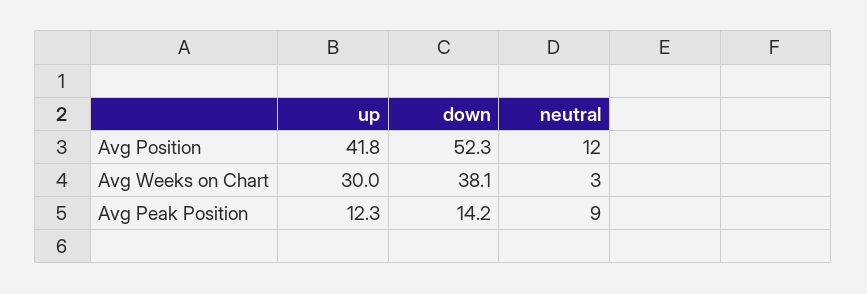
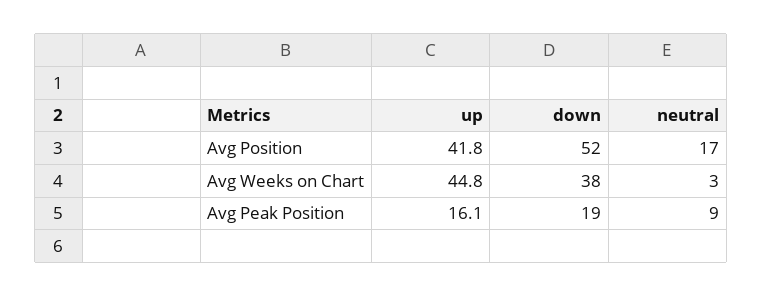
neutral, Avg Position: 12 -> 17
up, Avg Weeks on Chart: 30 -> 44.8
up, Avg Peak Position: 12.3 -> 16.1
down, Avg Peak Position: 14.2 -> 19

